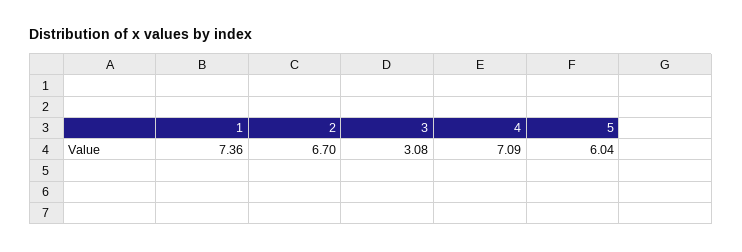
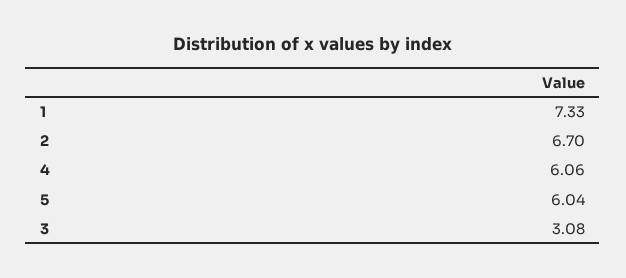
1: 7.36 -> 7.33
4: 7.09 -> 6.06

